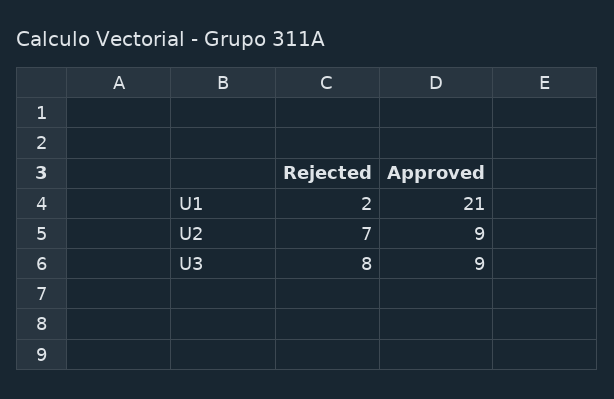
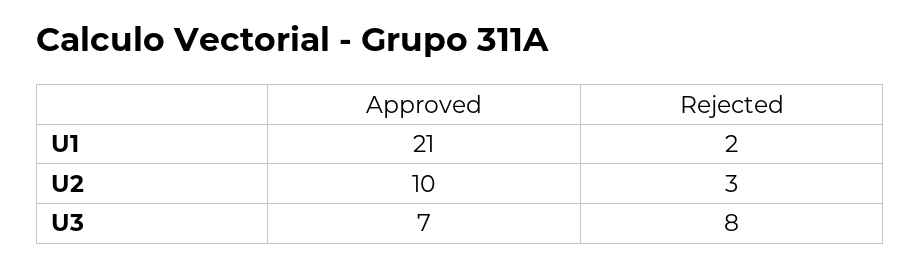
Rejected, U2: 7 -> 3
Approved, U2: 9 -> 10
Approved, U3: 9 -> 7

